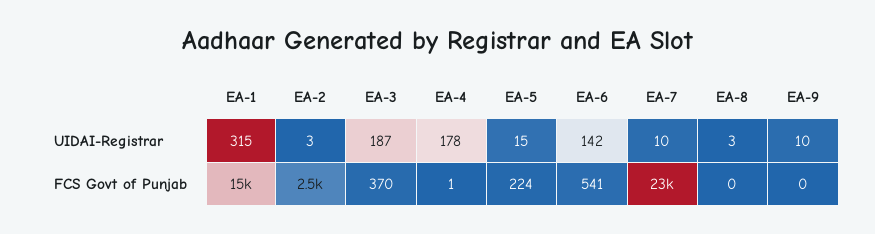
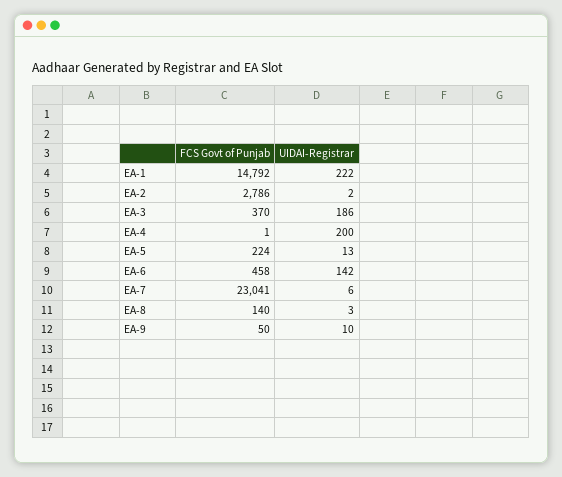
EA-1, UIDAI-Registrar: 315 -> 222
EA-2, UIDAI-Registrar: 3 -> 2
EA-3, UIDAI-Registrar: 187 -> 186
EA-4, UIDAI-Registrar: 178 -> 200
EA-5, UIDAI-Registrar: 15 -> 13
EA-7, UIDAI-Registrar: 10 -> 6
EA-2, FCS Govt of Punjab: 2500 -> 2786
EA-6, FCS Govt of Punjab: 541 -> 458
EA-8, FCS Govt of Punjab: 0 -> 140
EA-9, FCS Govt of Punjab: 0 -> 50

